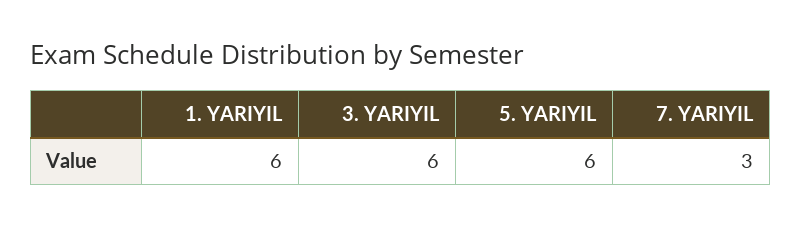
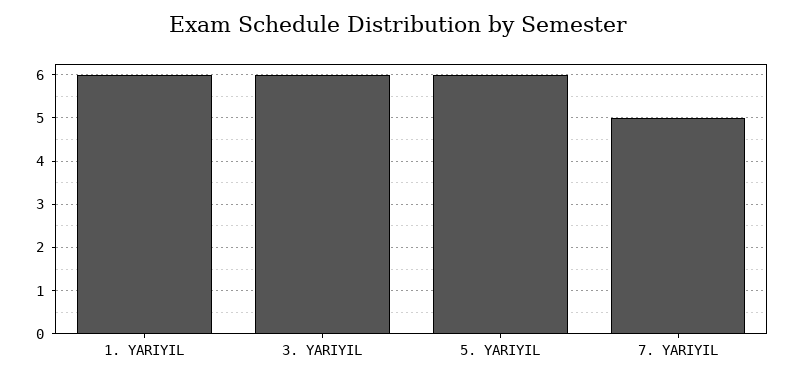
7. YARIYIL: 3 -> 5

